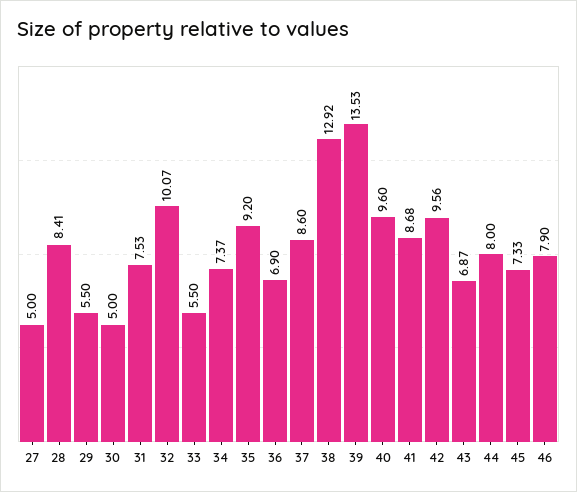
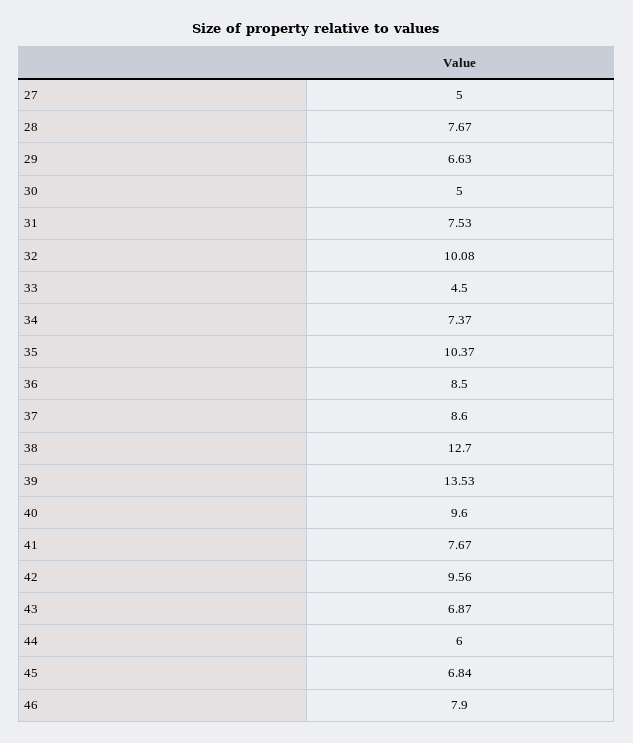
28: 8.41 -> 7.67
29: 5.5 -> 6.63
32: 10.07 -> 10.08
33: 5.5 -> 4.5
35: 9.2 -> 10.37
36: 6.9 -> 8.5
38: 12.92 -> 12.7
41: 8.68 -> 7.67
44: 8 -> 6
45: 7.33 -> 6.84

